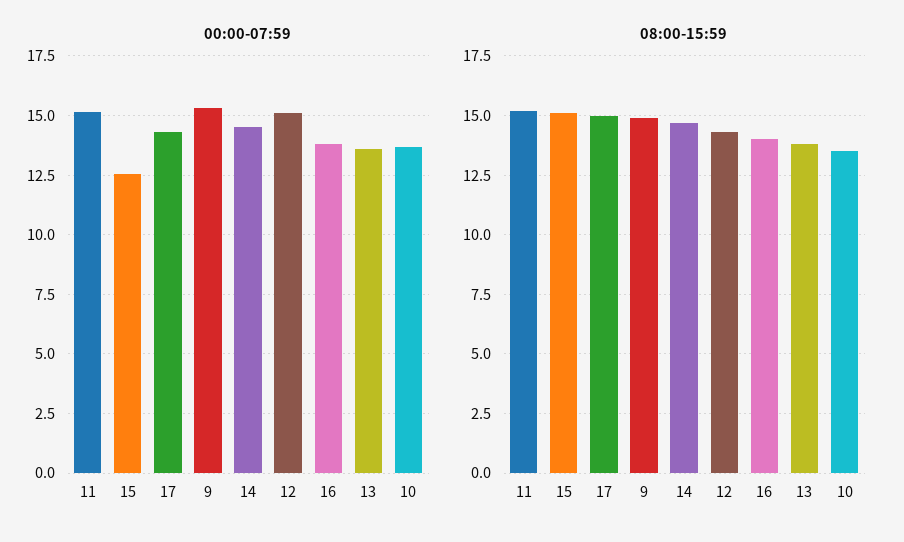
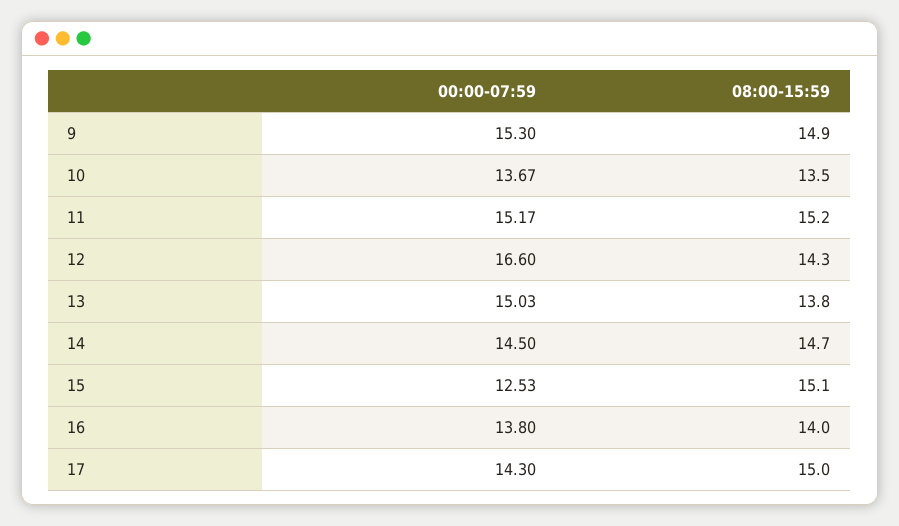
00:00-07:59, 12: 15 -> 16.6
00:00-07:59, 13: 13.5 -> 15.03

